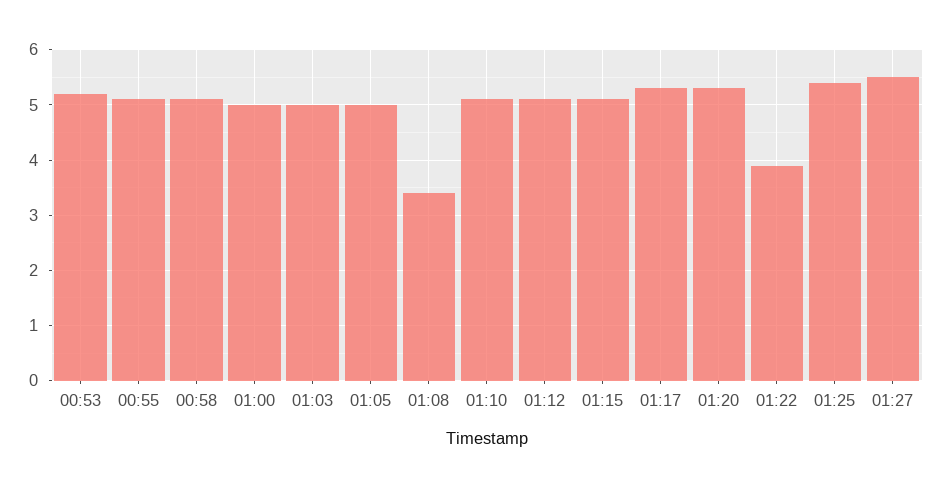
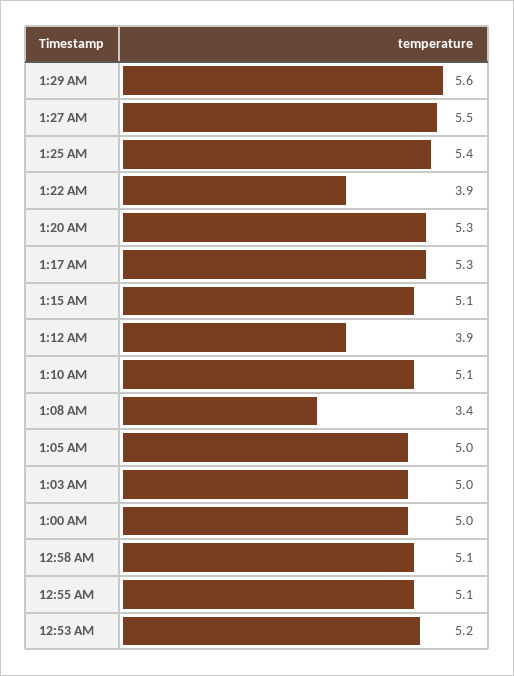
01:12: 5 -> 3.9
1:29 AM: none -> 5.6

